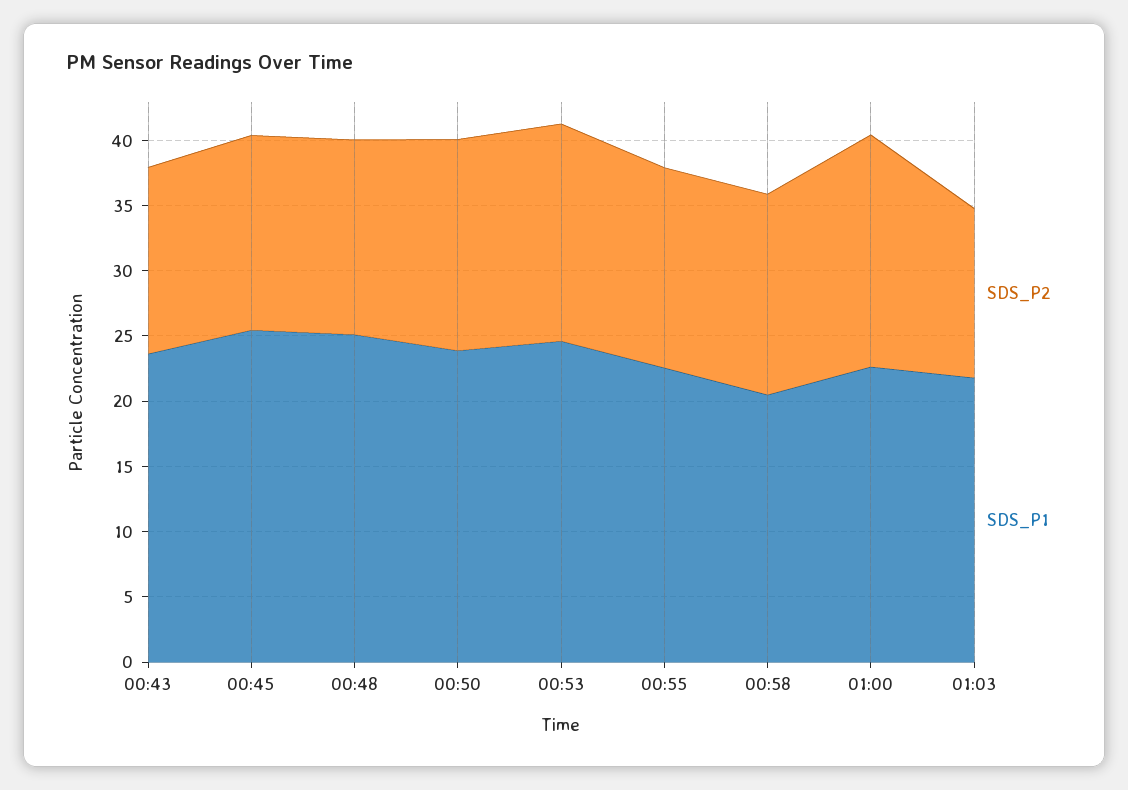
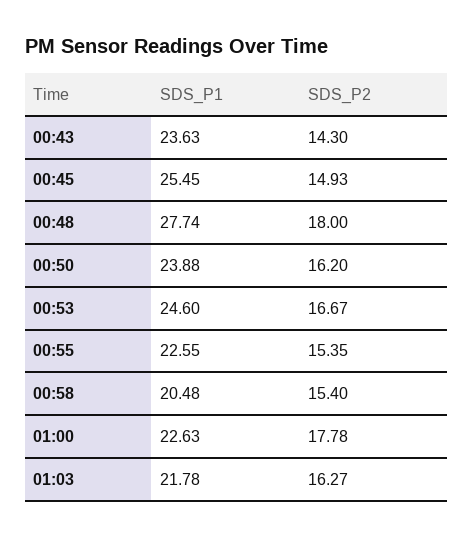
SDS_P2, 00:48: 15 -> 18
SDS_P1, 00:48: 25 -> 27.74
SDS_P2, 01:03: 13 -> 16.27

